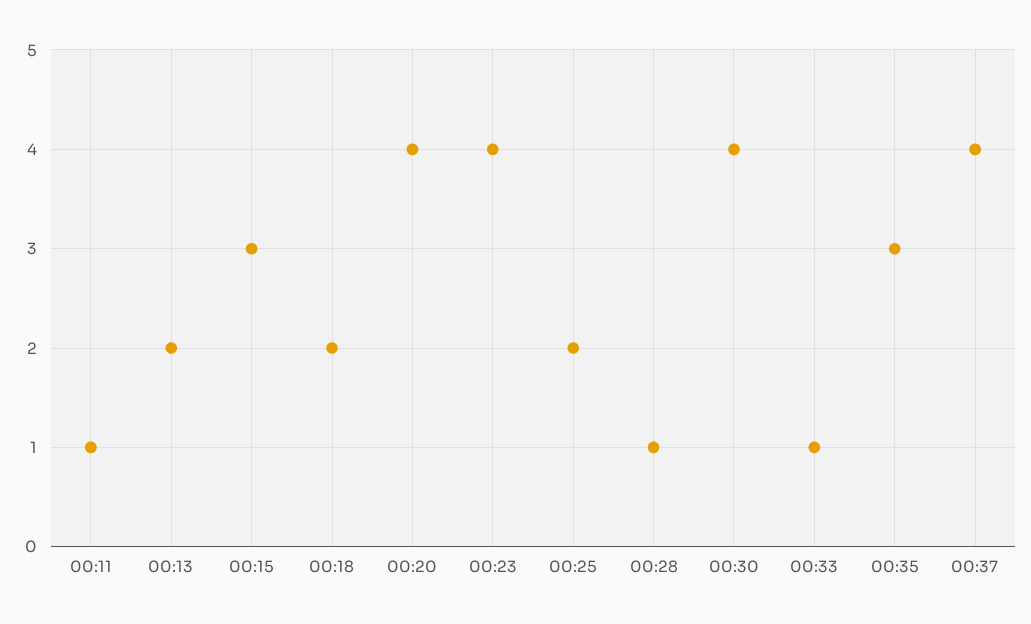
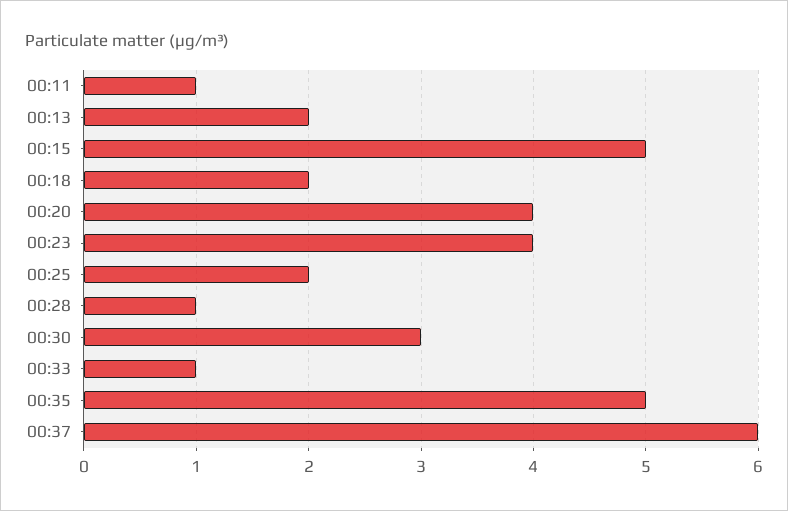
00:15: 3 -> 5
00:30: 4 -> 3
00:35: 3 -> 5
00:37: 4 -> 6

